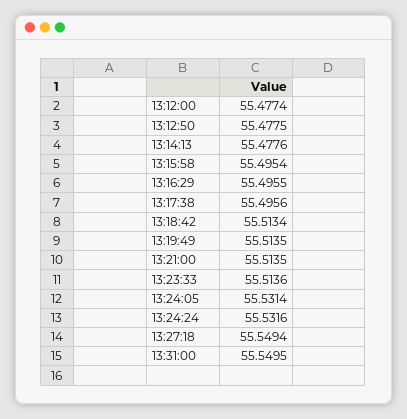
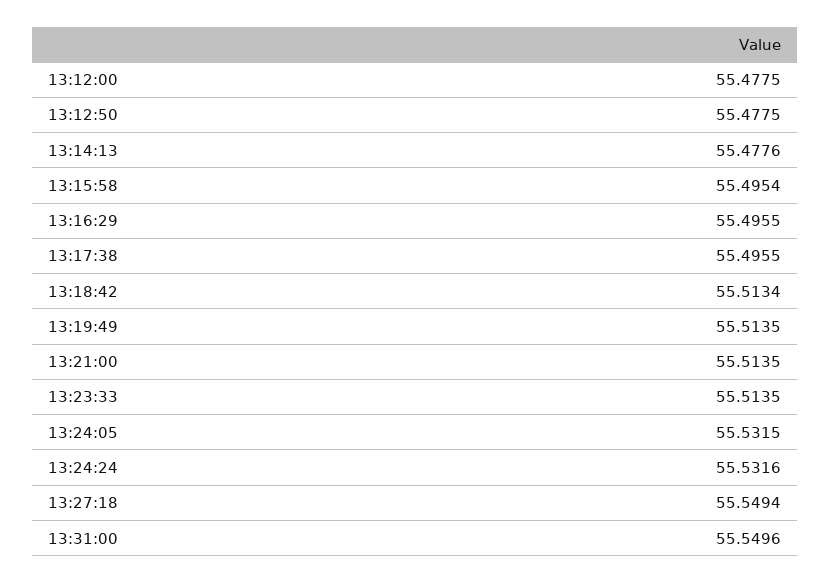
13:12:00: 55.4774 -> 55.4775
13:17:38: 55.4956 -> 55.4955
13:23:33: 55.5136 -> 55.5135
13:24:05: 55.5314 -> 55.5315
13:31:00: 55.5495 -> 55.5496

